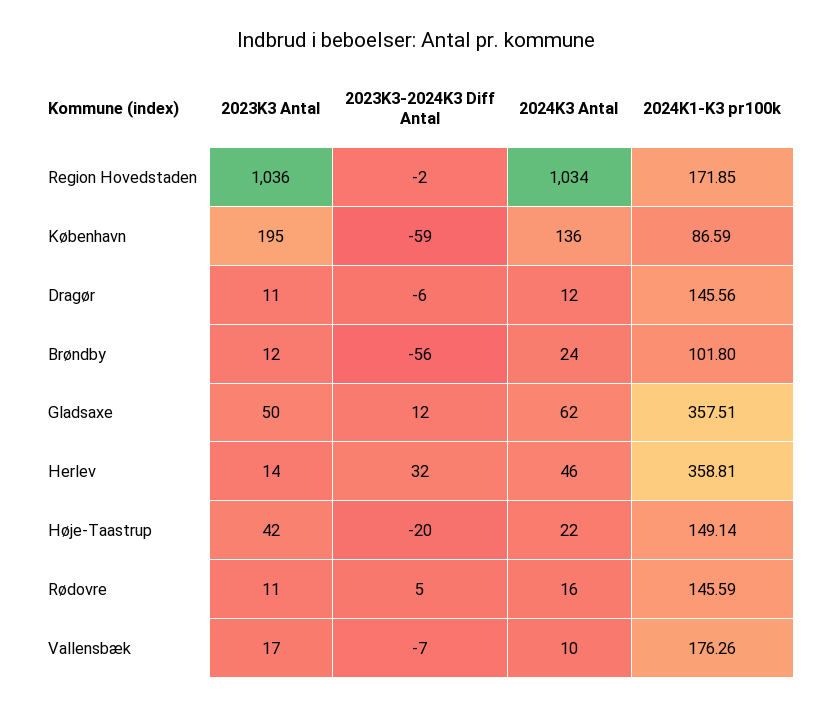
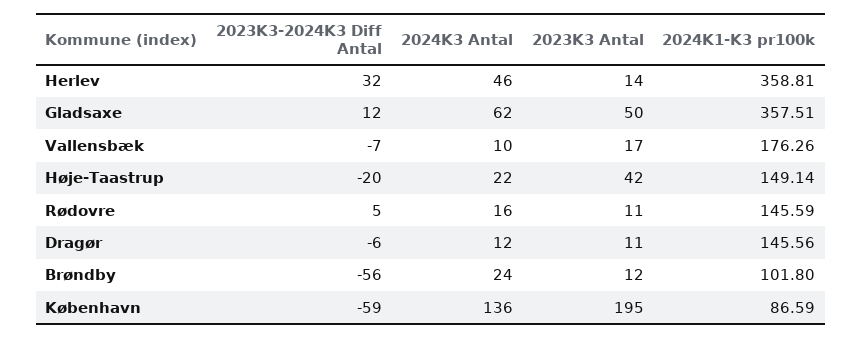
2023K3 Antal, Region Hovedstaden: 1036 -> none
2023K3-2024K3 Diff Antal, Region Hovedstaden: -2 -> none
2024K3 Antal, Region Hovedstaden: 1034 -> none
2024K1-K3 pr100k, Region Hovedstaden: 171.85 -> none

